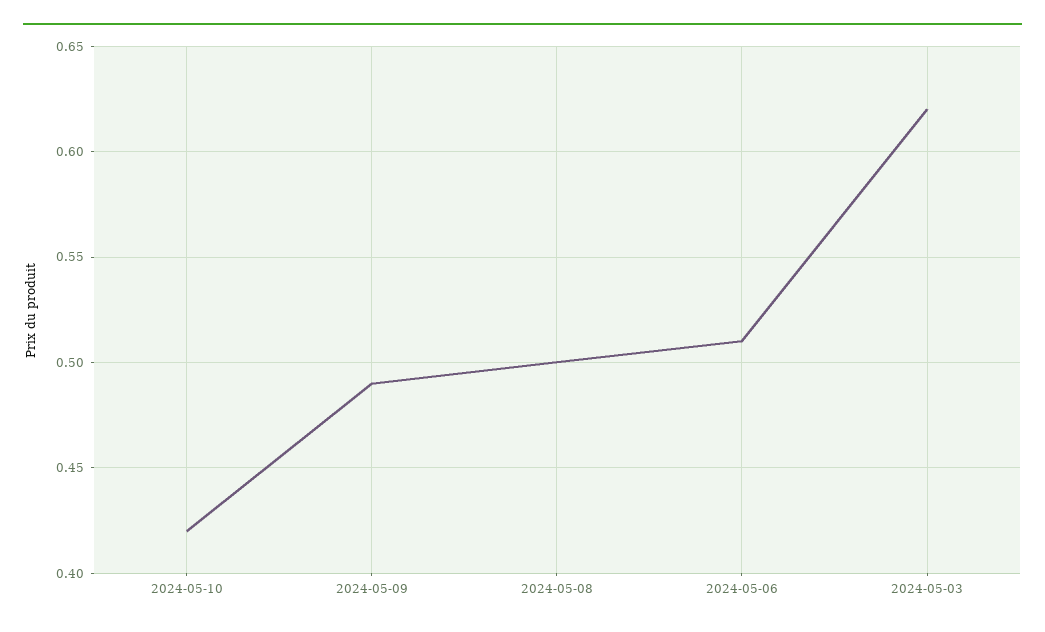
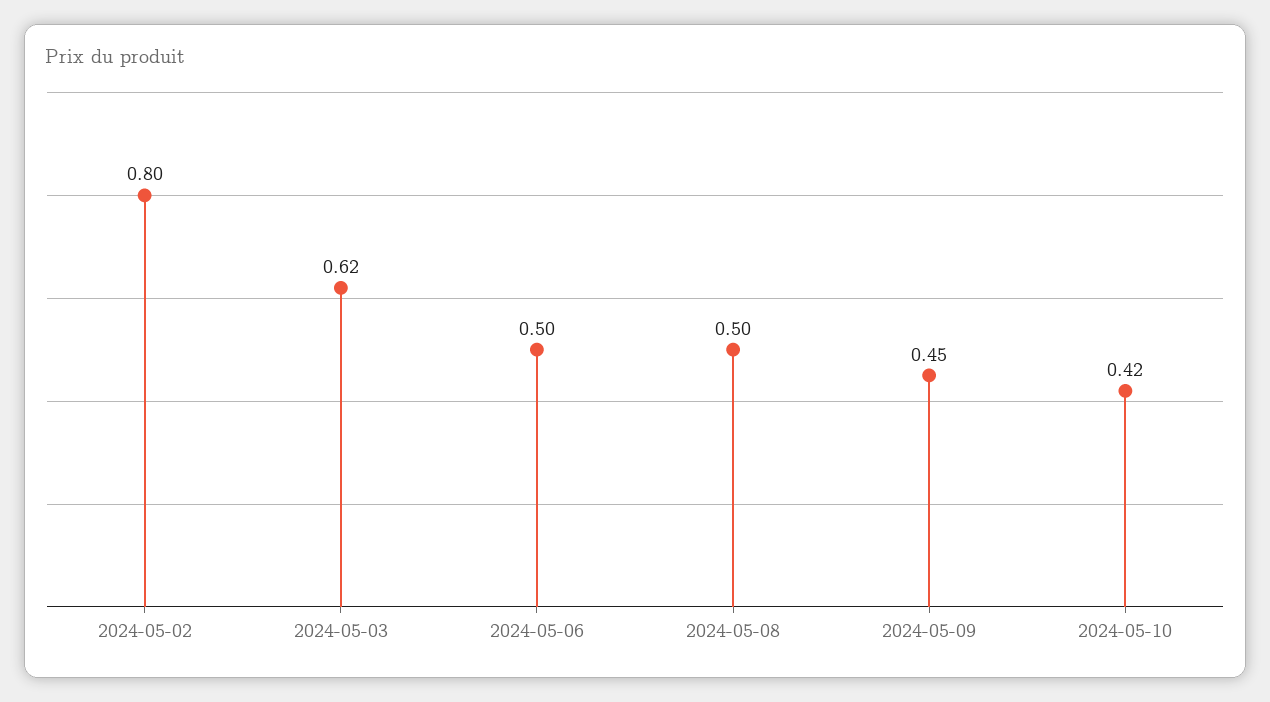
2024-05-09: 0.49 -> 0.45
2024-05-06: 0.51 -> 0.5
2024-05-02: none -> 0.8

